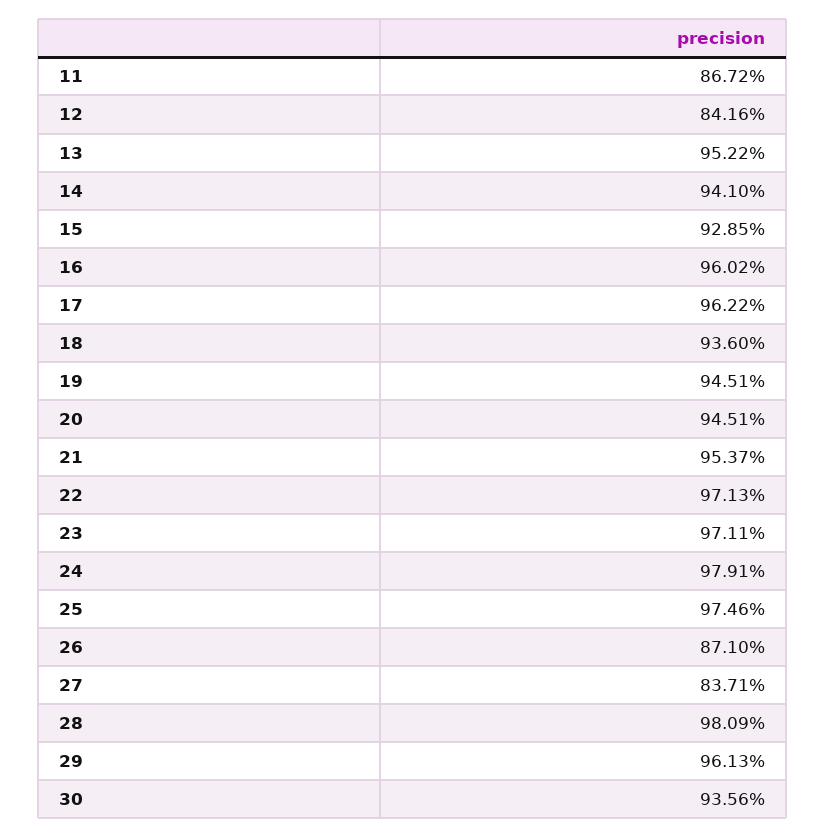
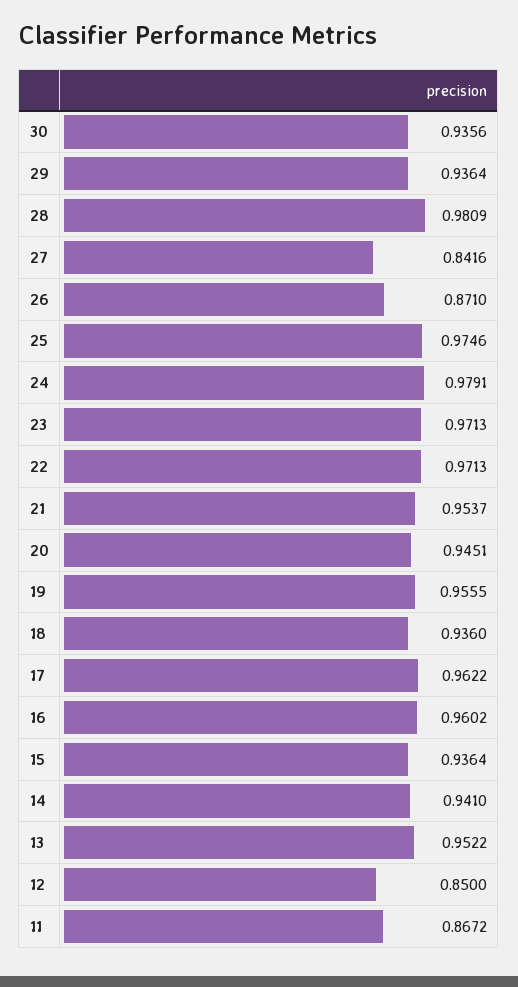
12: 0.8416 -> 0.85
15: 0.9285 -> 0.9364
19: 0.9451 -> 0.9555
23: 0.9711 -> 0.9713
27: 0.8371 -> 0.8416
29: 0.9613 -> 0.9364

